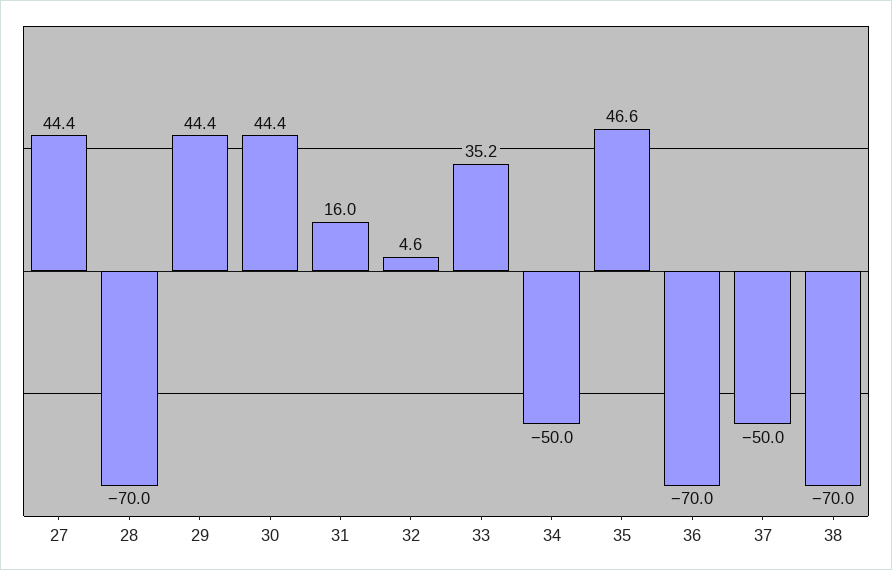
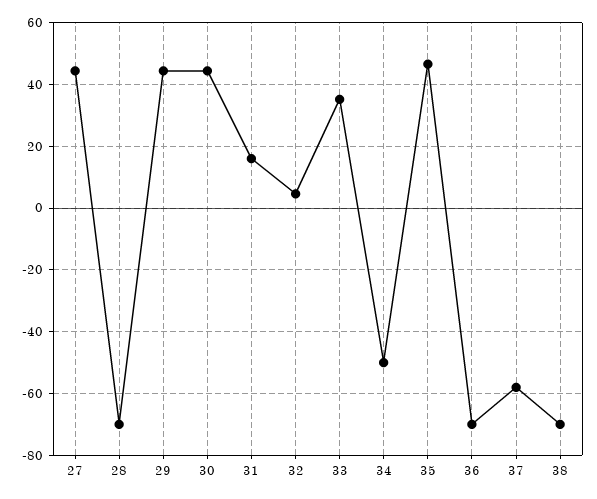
37: -50 -> -58

